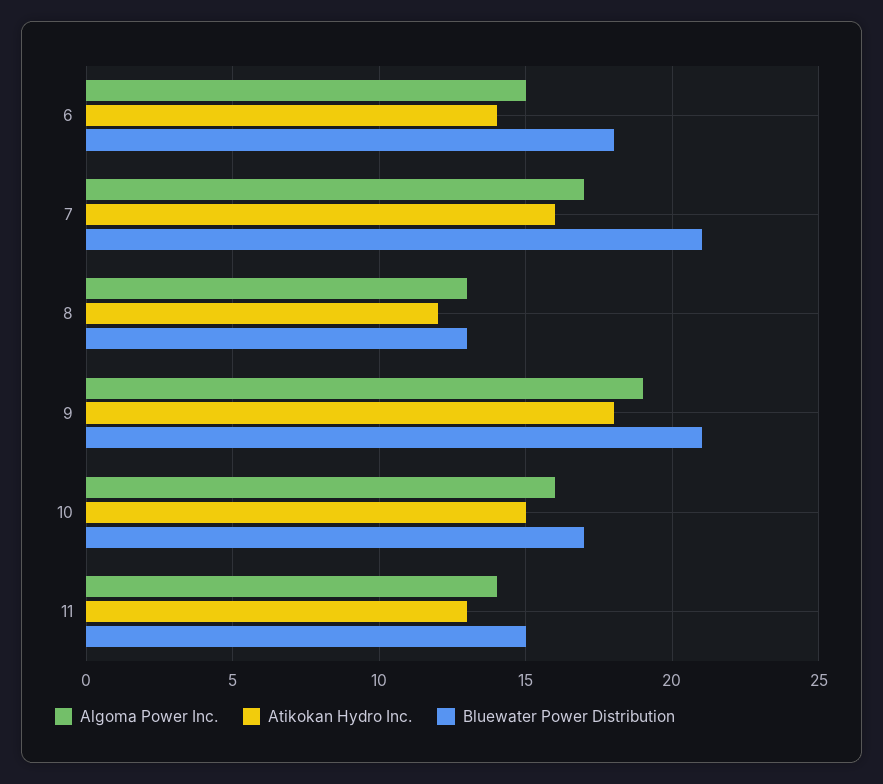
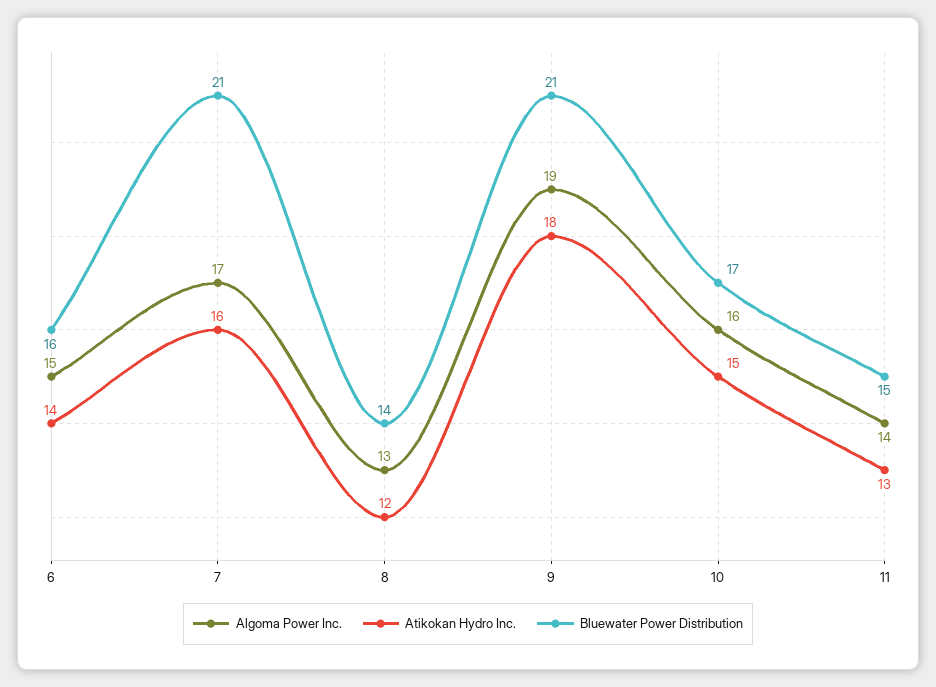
Bluewater Power Distribution, 6: 18 -> 16
Bluewater Power Distribution, 8: 13 -> 14

